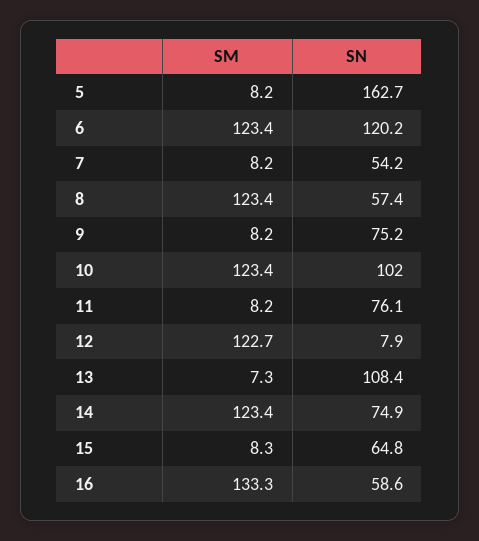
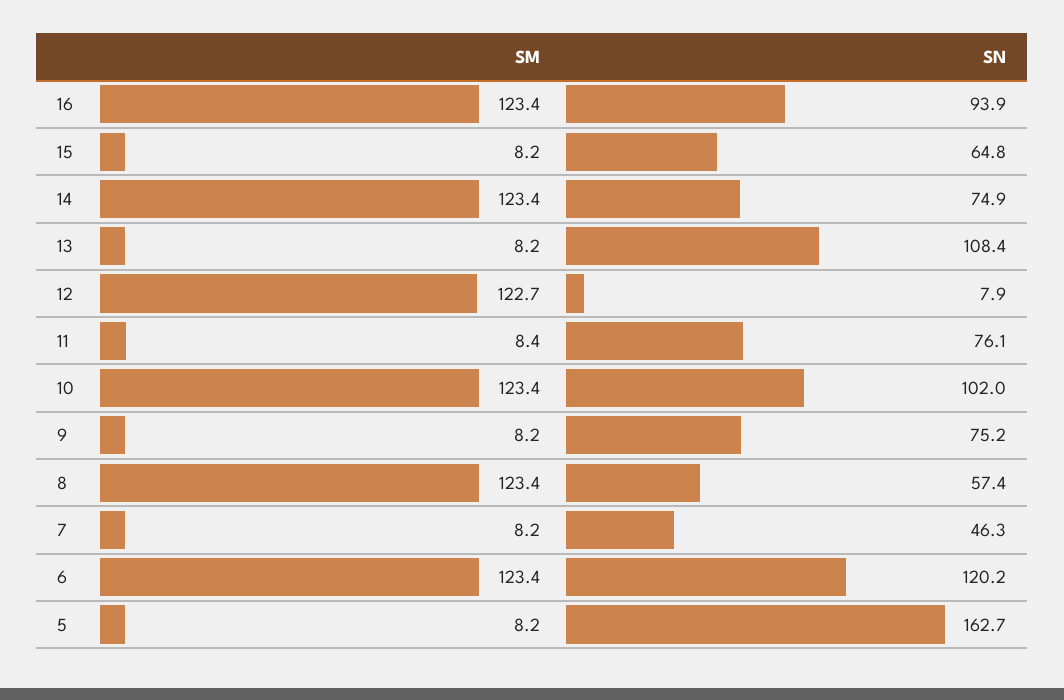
SN, 7: 54.2 -> 46.3
SM, 11: 8.2 -> 8.4
SM, 13: 7.3 -> 8.2
SM, 15: 8.3 -> 8.2
SM, 16: 133.3 -> 123.4
SN, 16: 58.6 -> 93.9

